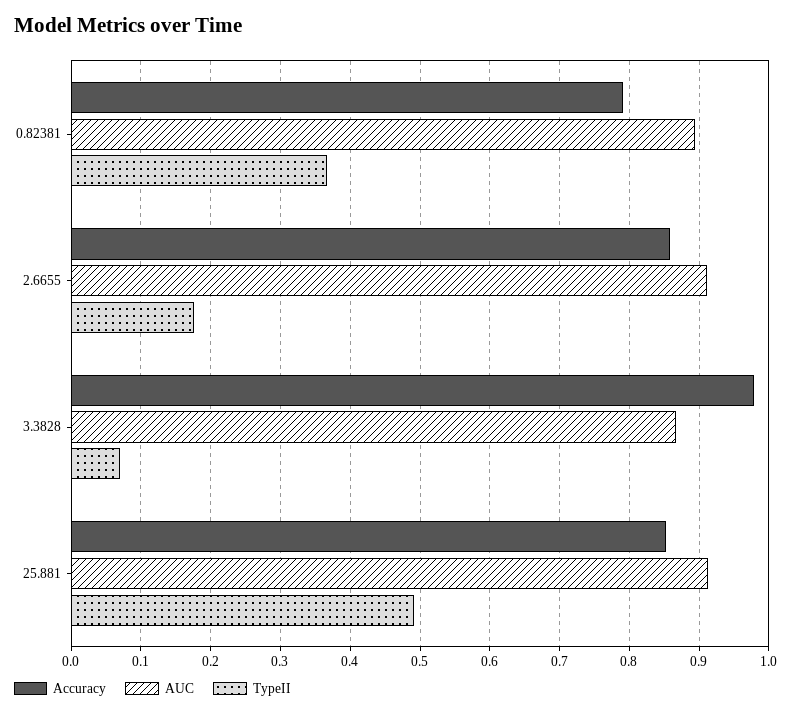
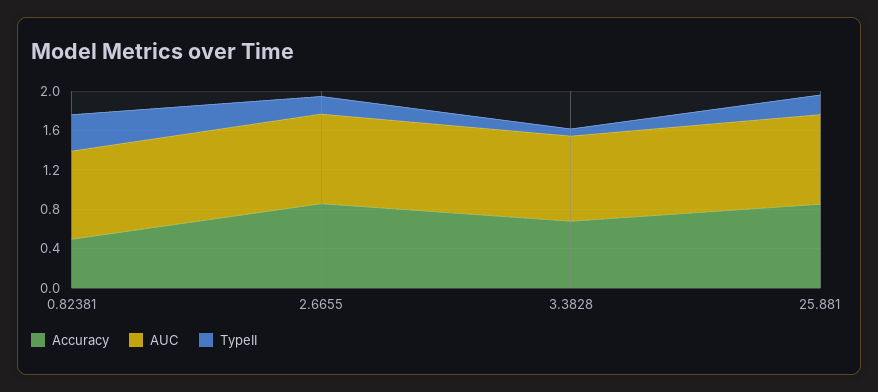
Accuracy, 0.82381: 0.79 -> 0.5
Accuracy, 3.3828: 0.98 -> 0.7
TypeII, 25.881: 0.49 -> 0.2

